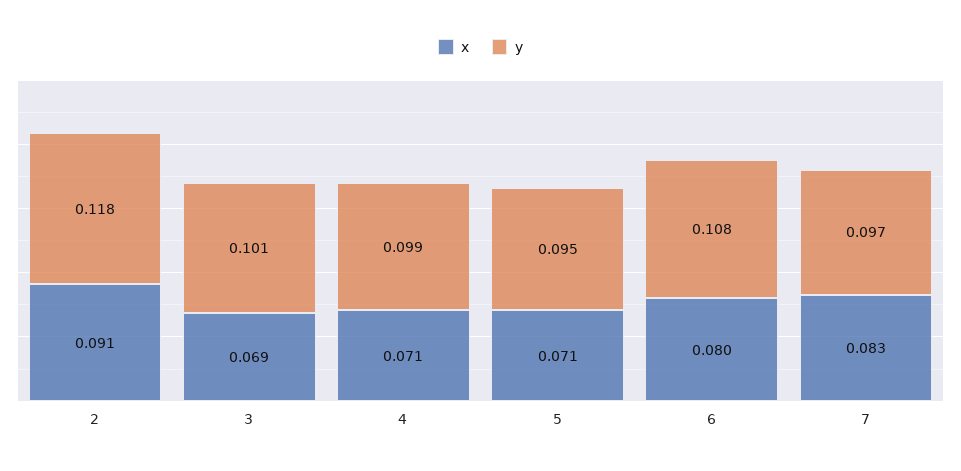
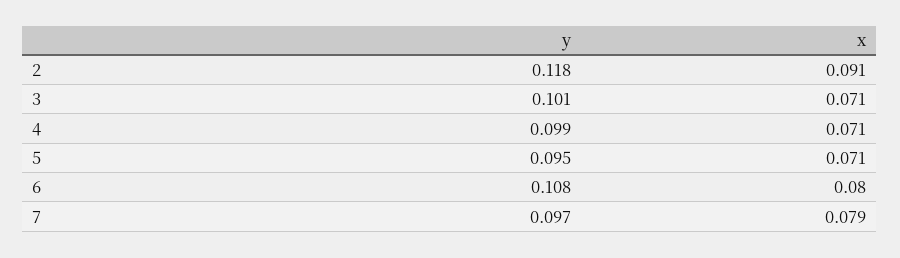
x, 3: 0.069 -> 0.071
x, 7: 0.083 -> 0.079

